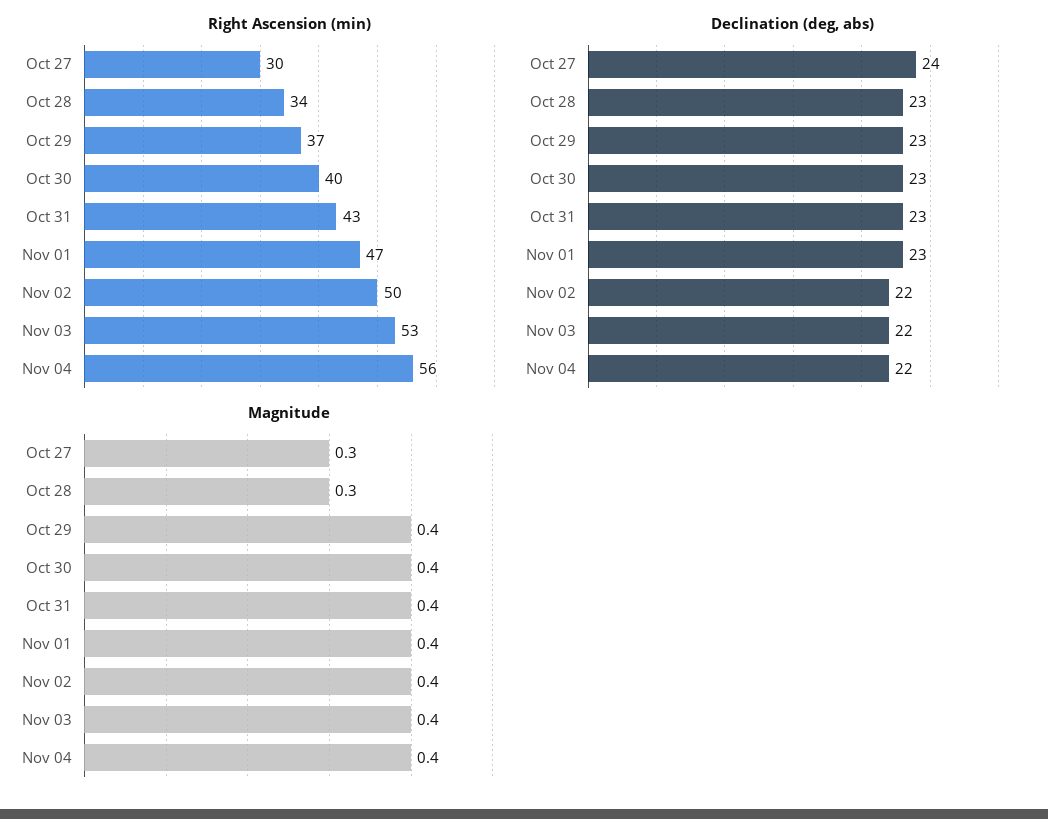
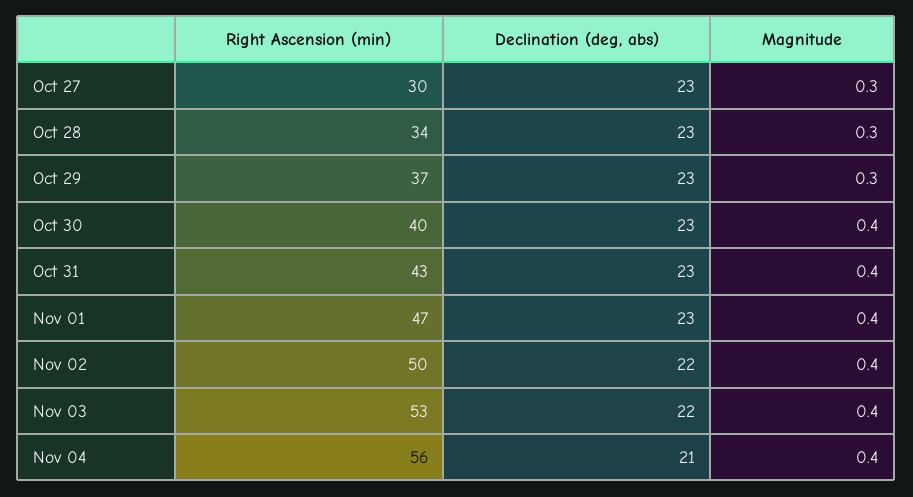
Declination (deg, abs), Oct 27: 24 -> 23
Declination (deg, abs), Nov 04: 22 -> 21
Magnitude, Oct 29: 0.4 -> 0.3

